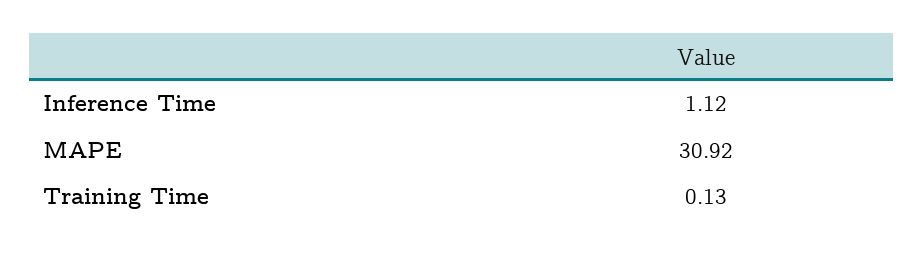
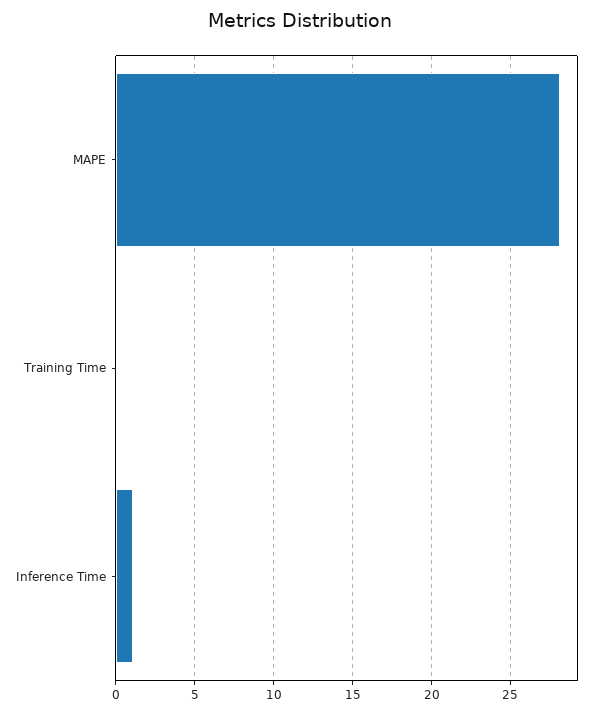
MAPE: 30.92 -> 28

